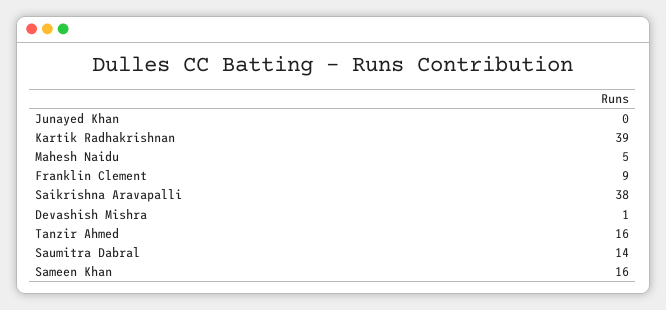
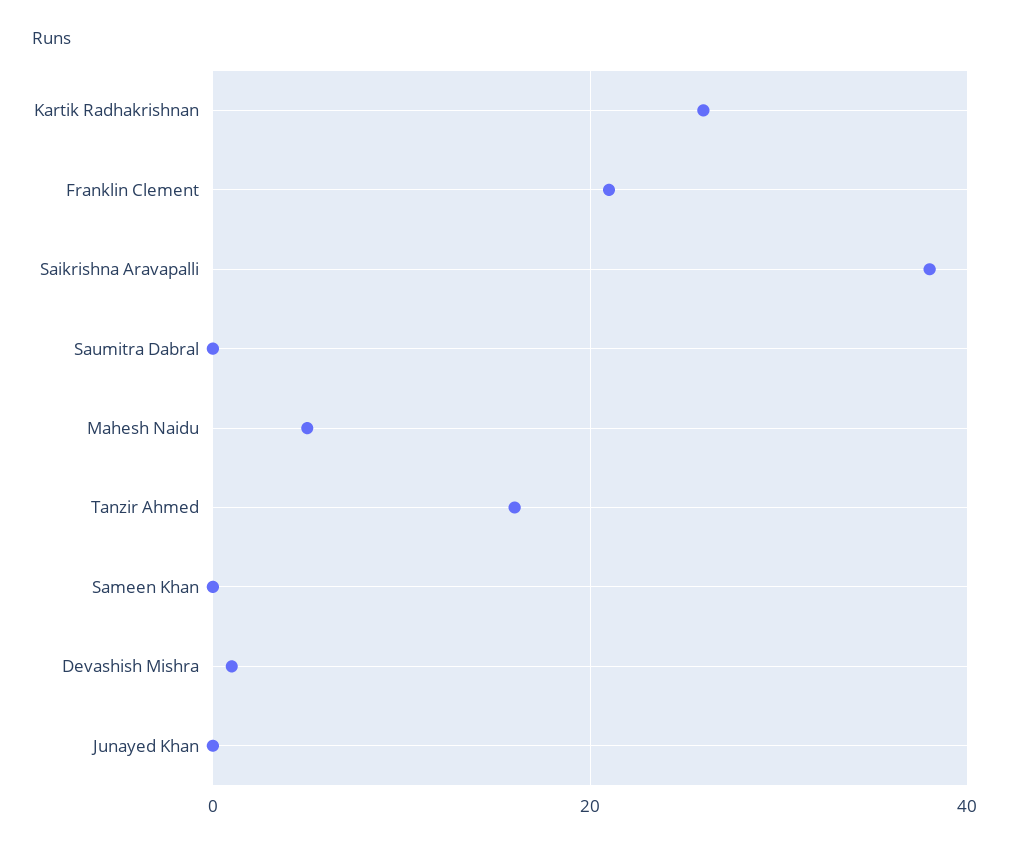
Kartik Radhakrishnan: 39 -> 25
Franklin Clement: 9 -> 20
Saumitra Dabral: 14 -> 0
Sameen Khan: 16 -> 0

